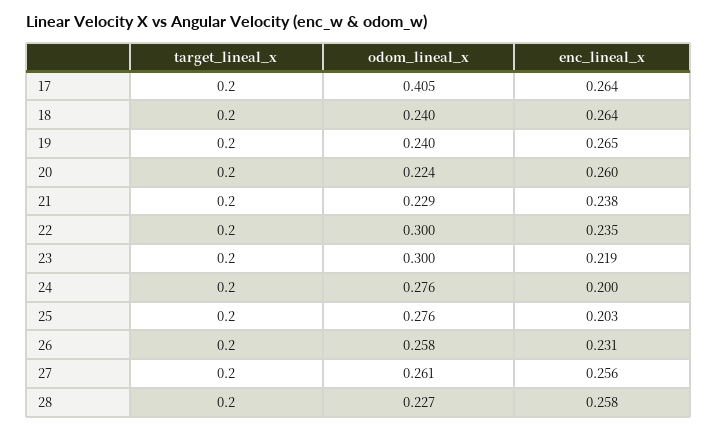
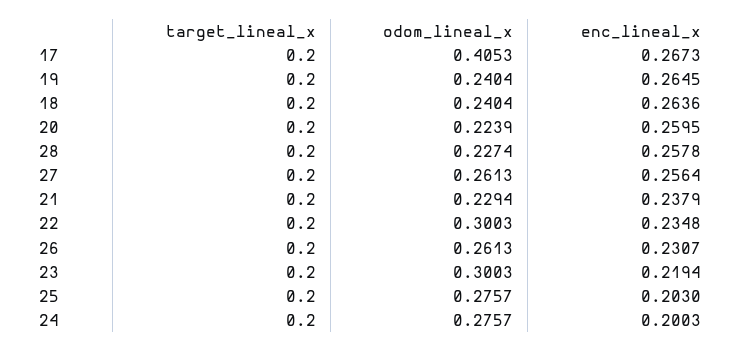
enc_lineal_x, 17: 0.264 -> 0.2673
odom_lineal_x, 26: 0.258 -> 0.2613

